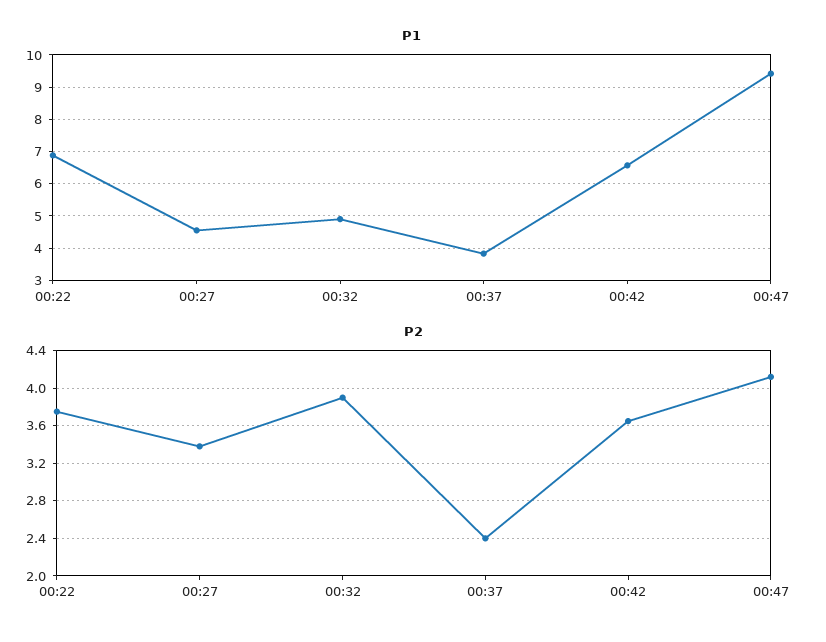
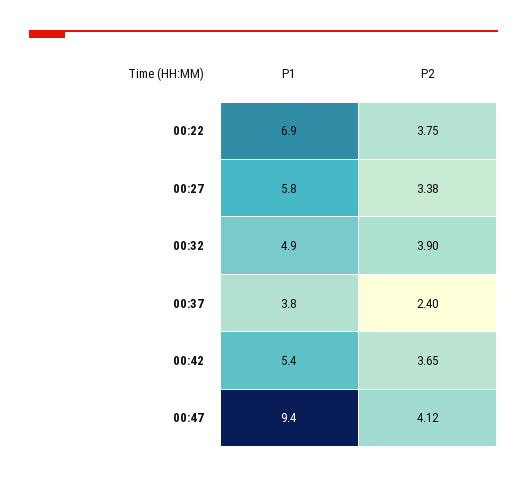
P1, 00:27: 4.6 -> 5.8
P1, 00:42: 6.6 -> 5.4

